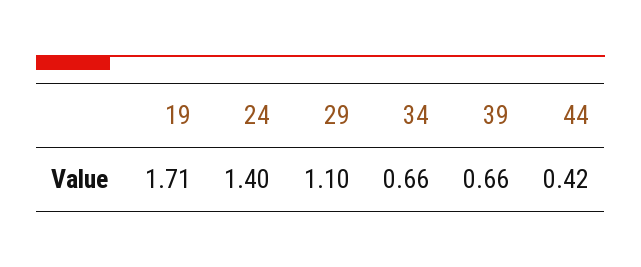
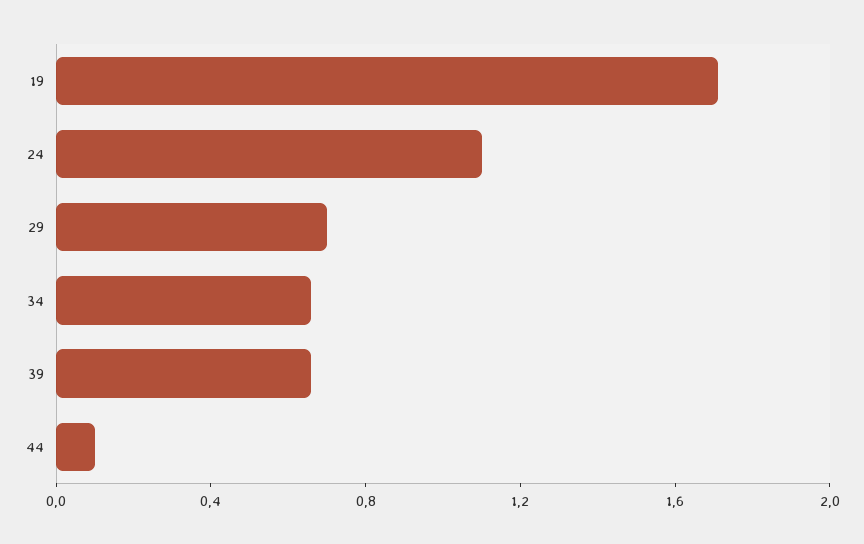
24: 1.4 -> 1.1
29: 1.1 -> 0.7
44: 0.42 -> 0.1

